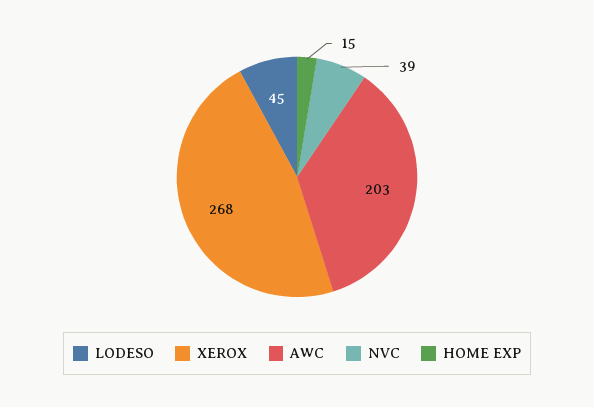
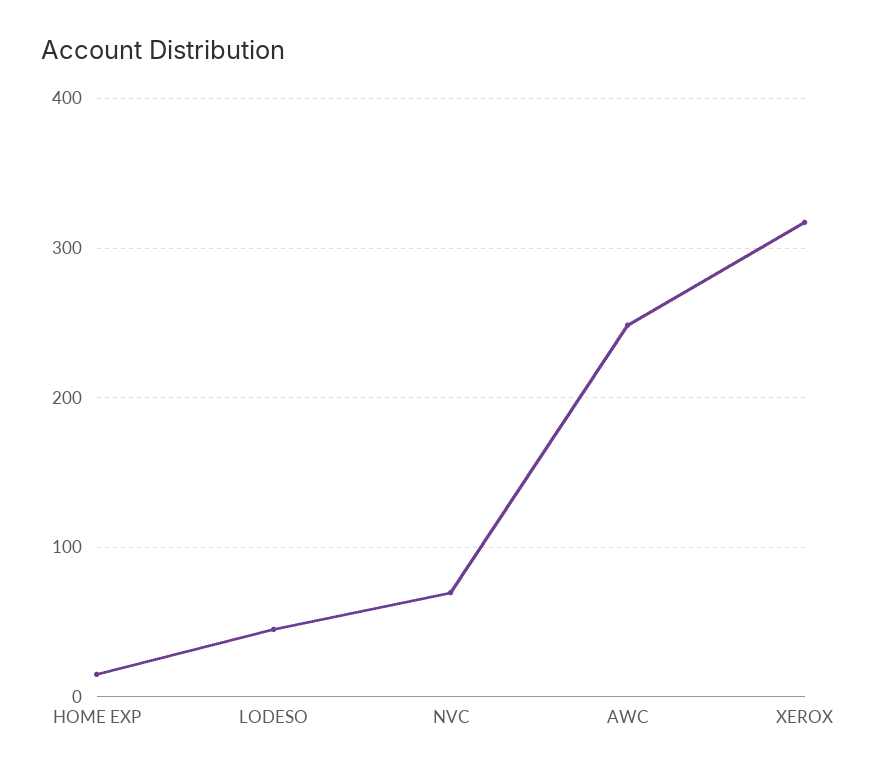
XEROX: 268 -> 320
AWC: 203 -> 250
NVC: 39 -> 70

